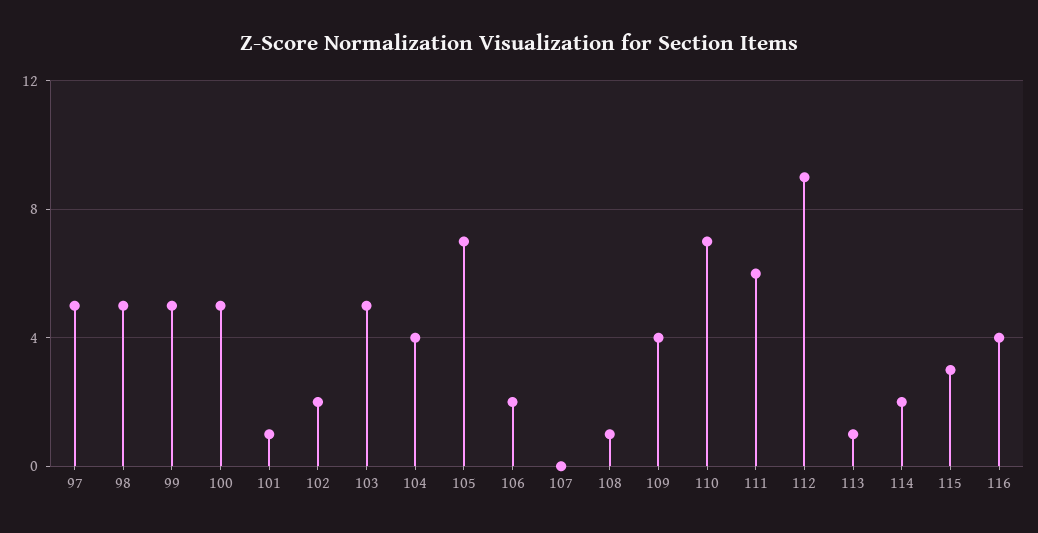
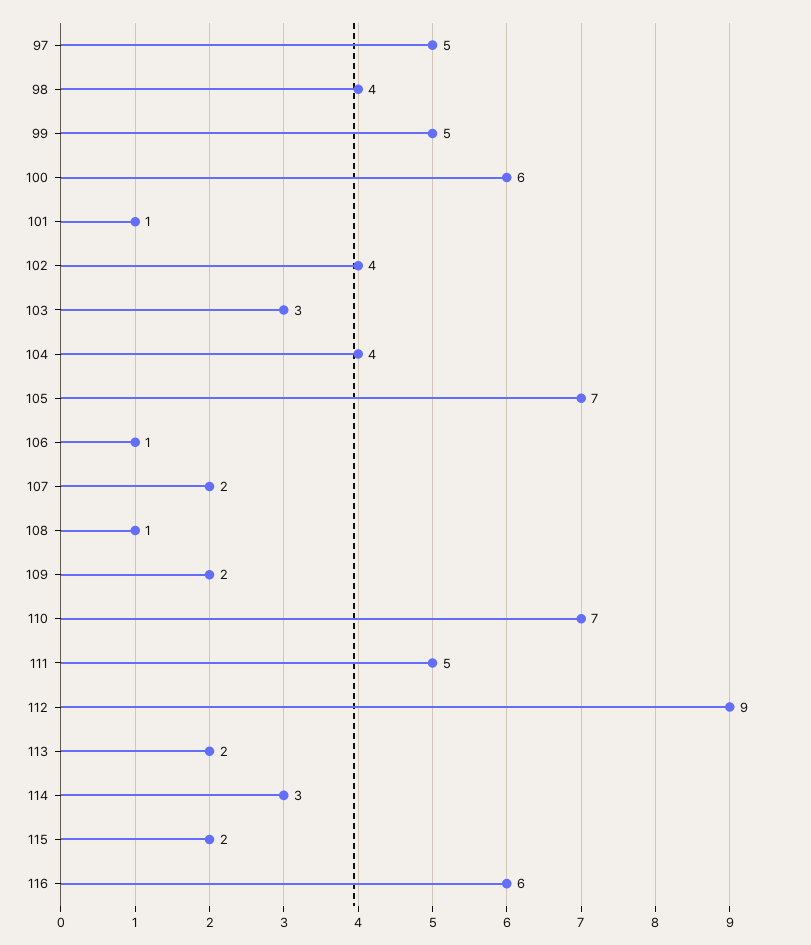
98: 5 -> 4
100: 5 -> 6
102: 2 -> 4
103: 5 -> 3
106: 2 -> 1
107: 0 -> 2
109: 4 -> 2
111: 6 -> 5
113: 1 -> 2
114: 2 -> 3
115: 3 -> 2
116: 4 -> 6

